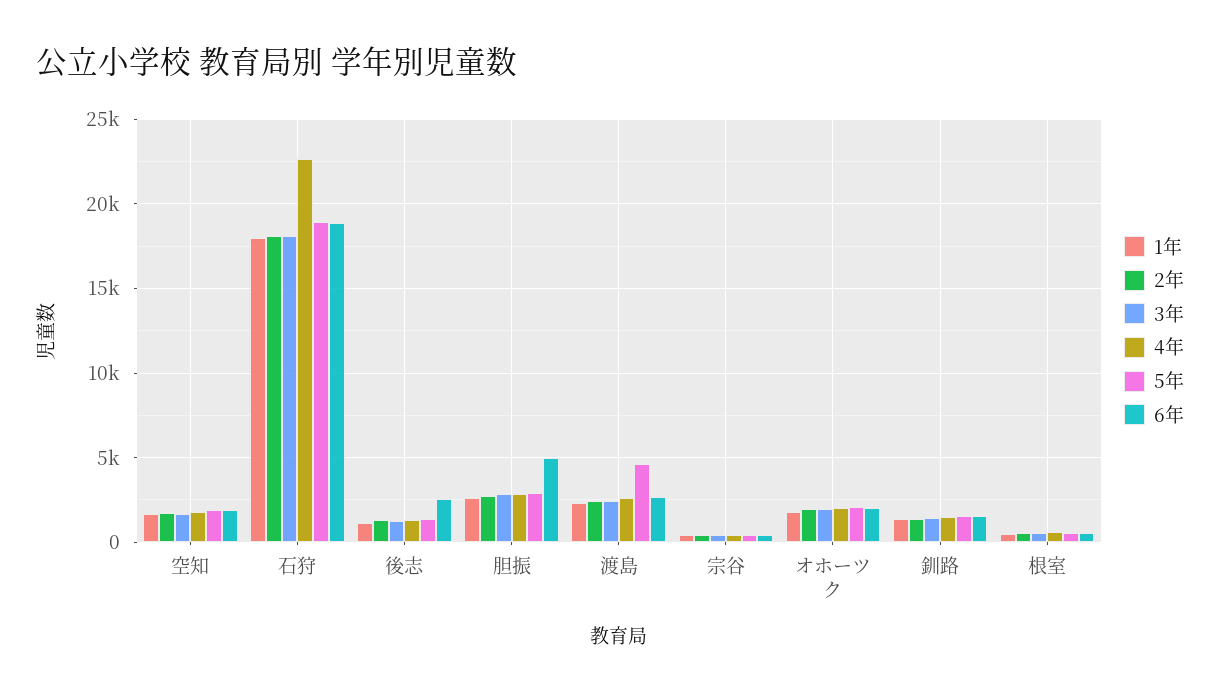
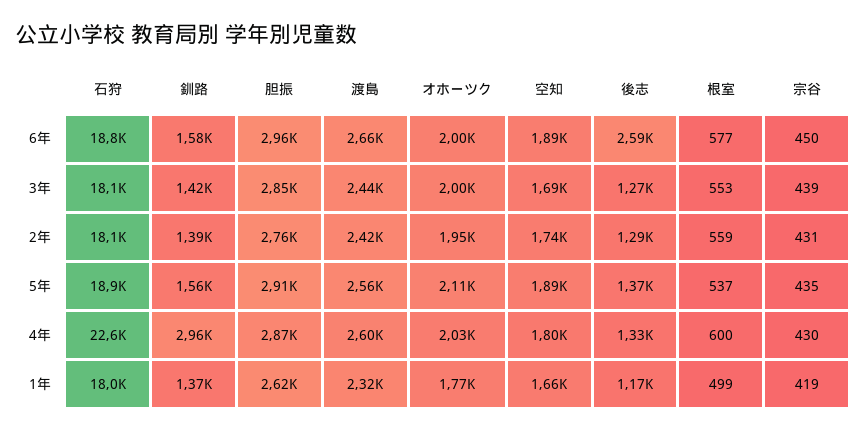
6年, 胆振: 5000 -> 2960
5年, 渡島: 4500 -> 2560
4年, 釧路: 1500 -> 2960

